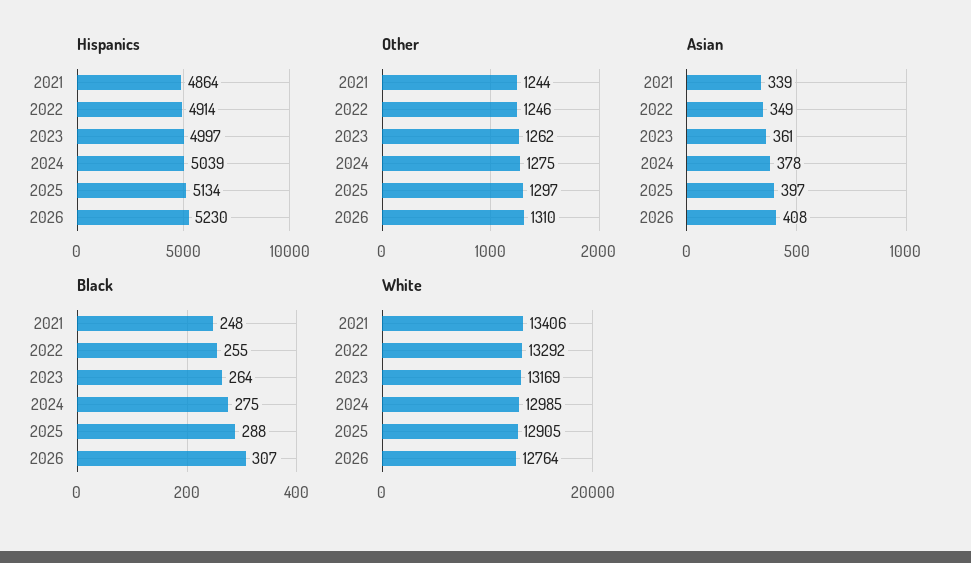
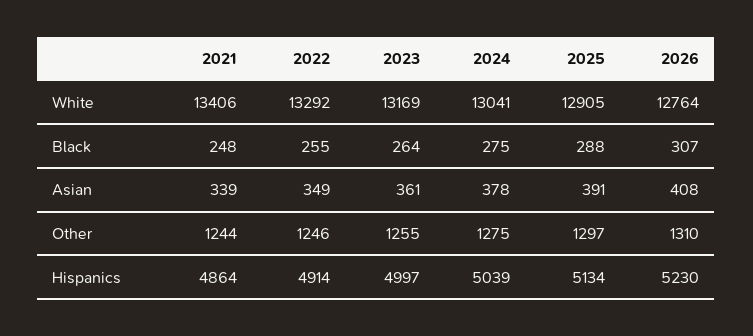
Other, 2023: 1262 -> 1255
Asian, 2025: 397 -> 391
White, 2024: 12985 -> 13041

